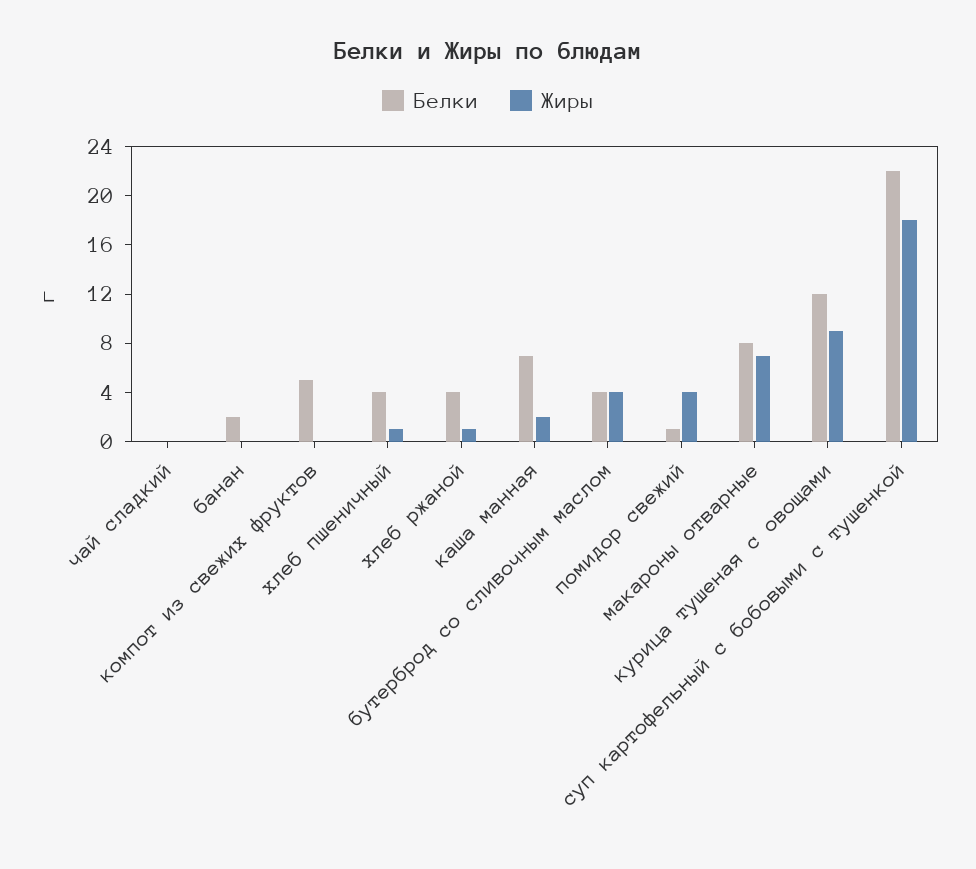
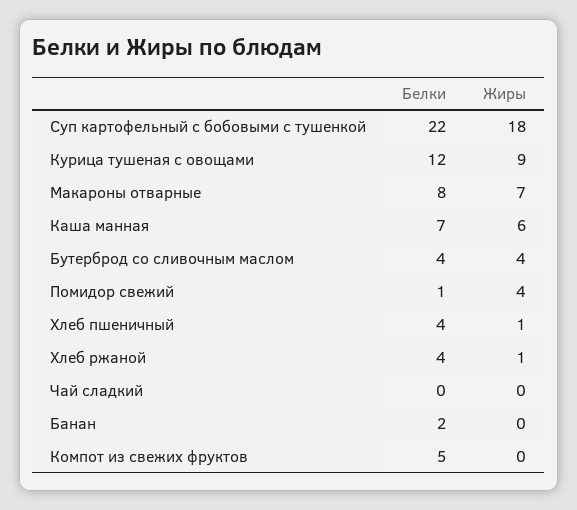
Жиры, каша манная: 2 -> 6

